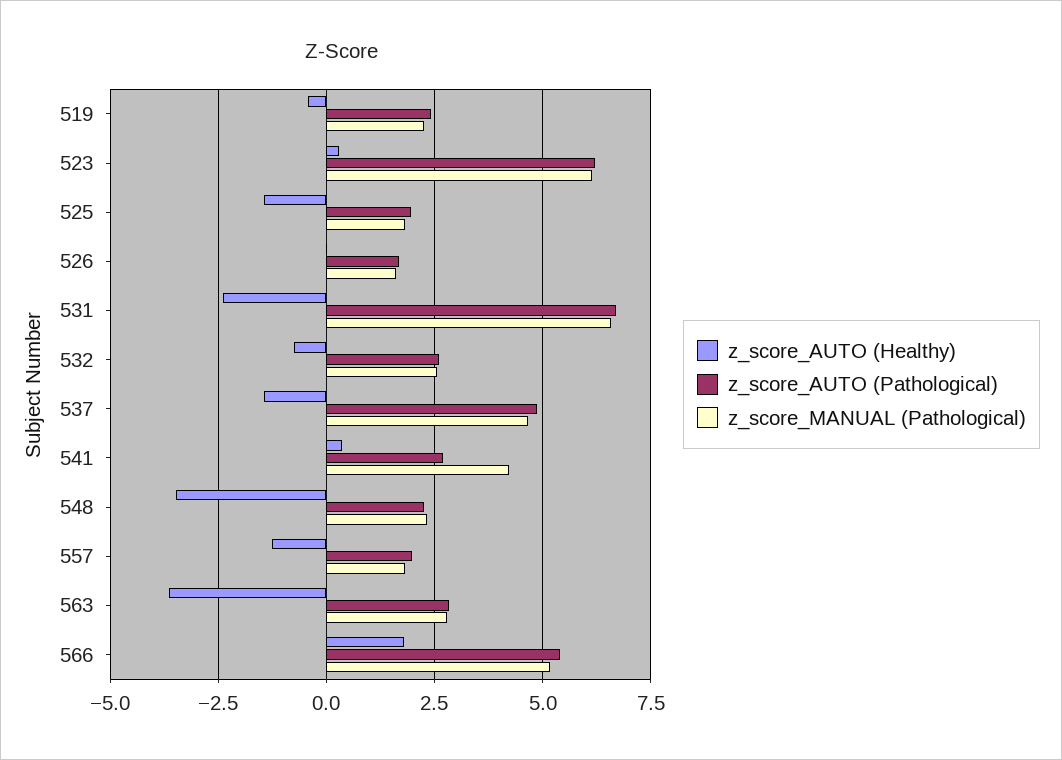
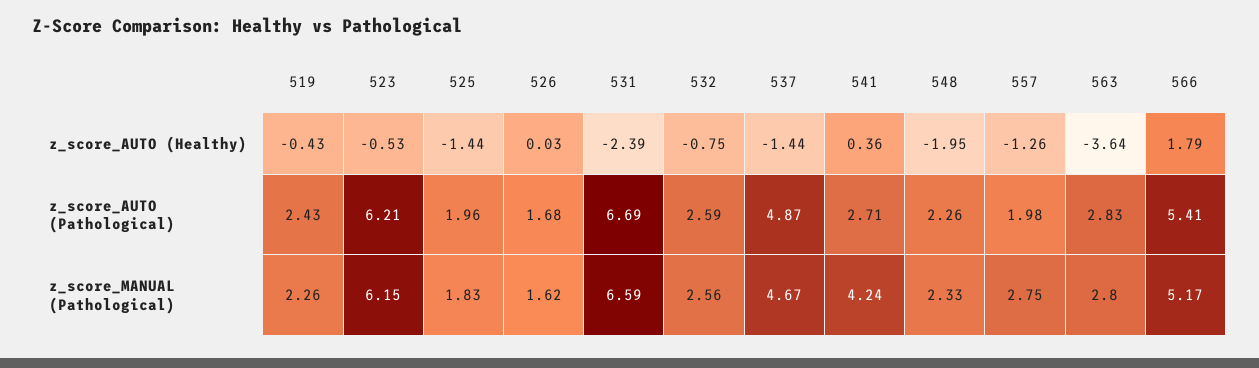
z_score_AUTO (Healthy), 523: 0.25 -> -0.53
z_score_AUTO (Healthy), 548: -3.5 -> -1.95
z_score_MANUAL (Pathological), 557: 1.75 -> 2.75

